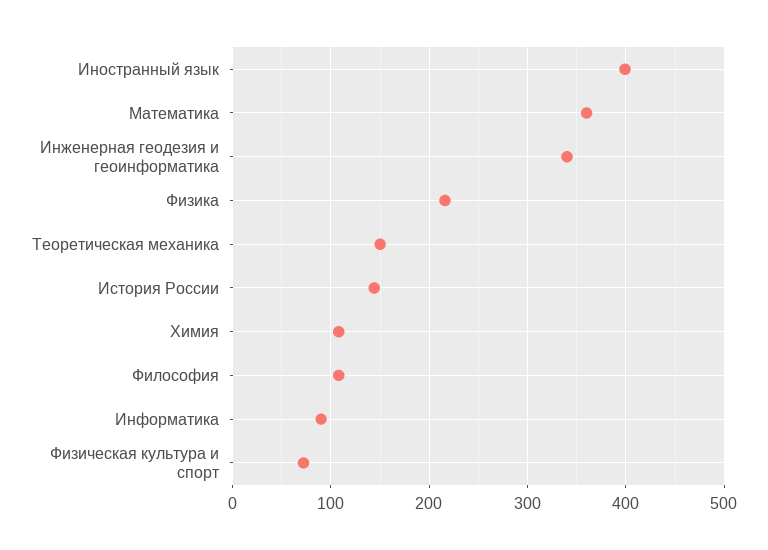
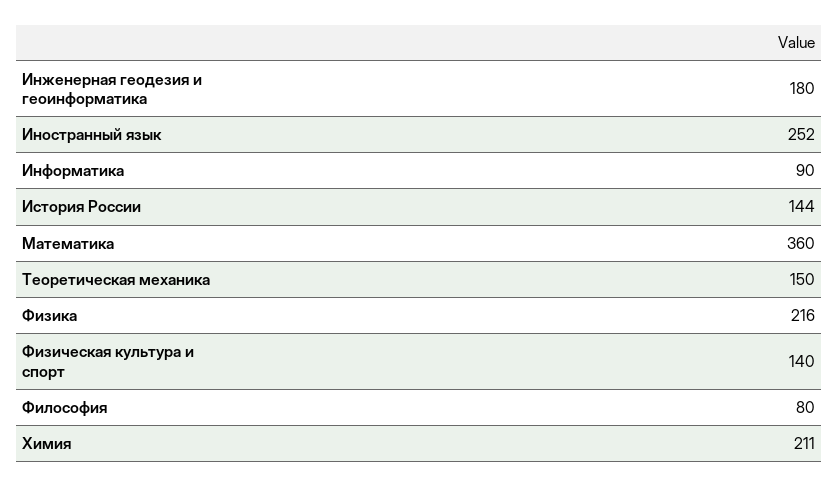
Иностранный язык: 400 -> 252
Инженерная геодезия и геоинформатика: 340 -> 180
Химия: 110 -> 211
Философия: 110 -> 80
Физическая культура и спорт: 70 -> 140

